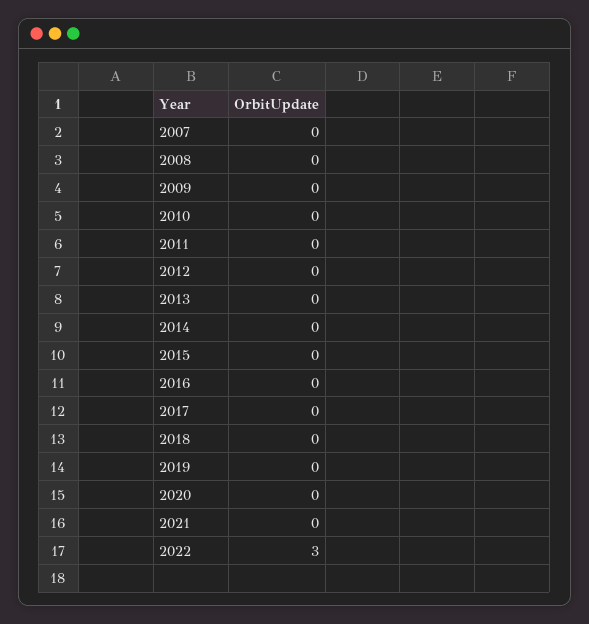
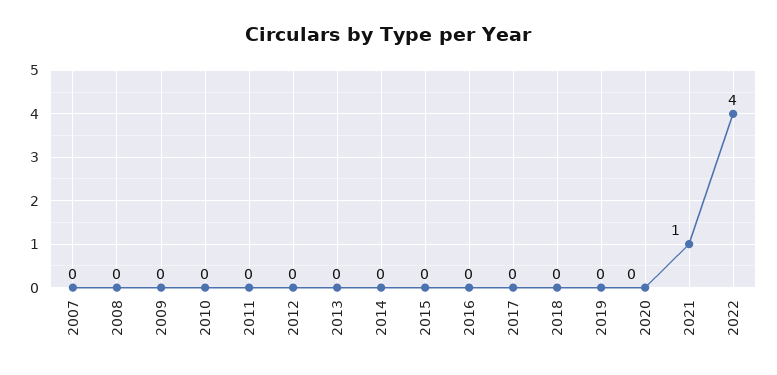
2021: 0 -> 1
2022: 3 -> 4

